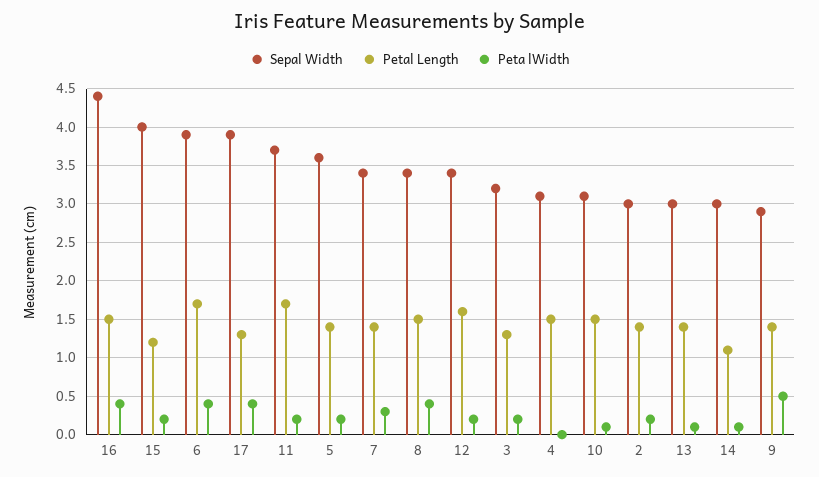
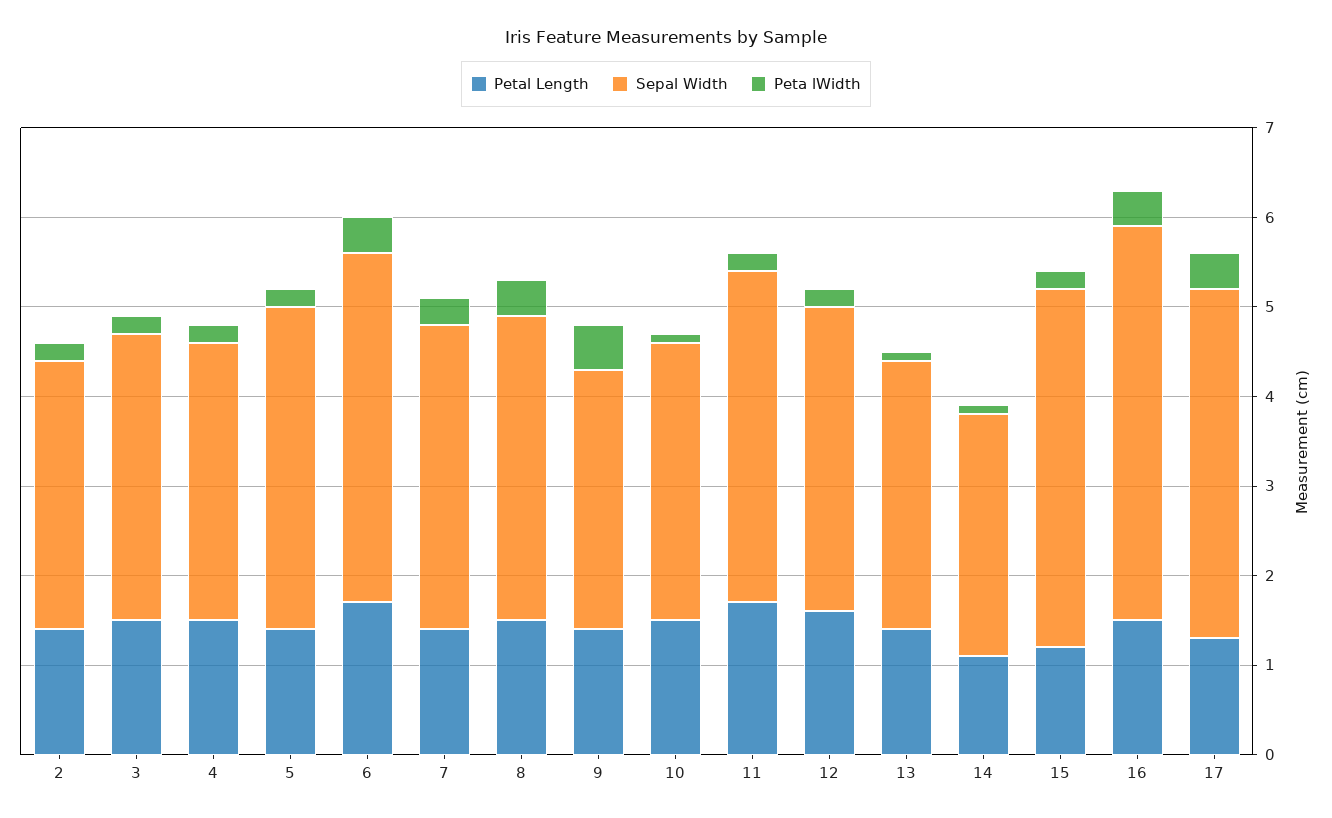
Petal Length, 3: 1.3 -> 1.5
Peta lWidth, 4: 0 -> 0.2
Sepal Width, 14: 3 -> 2.7

